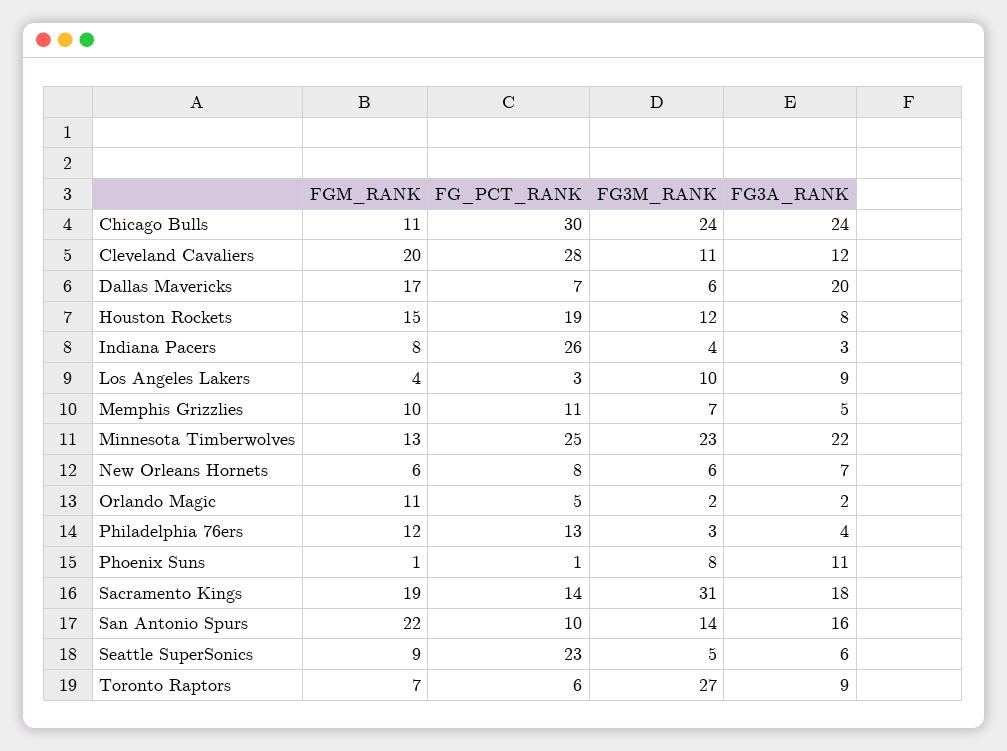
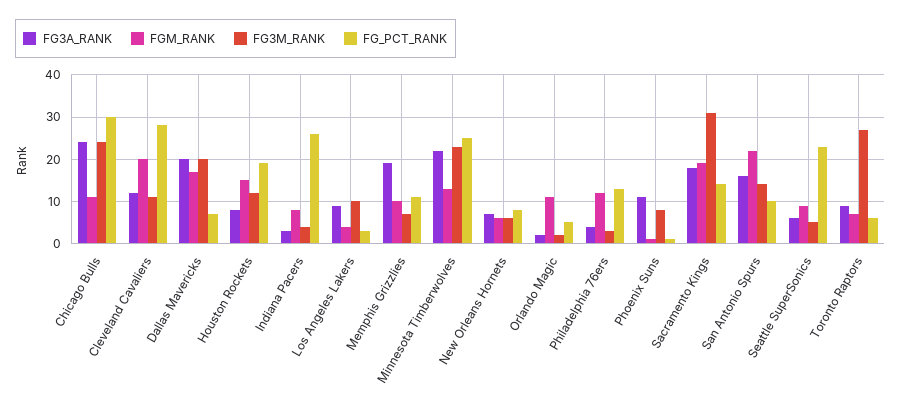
FG3M_RANK, Dallas Mavericks: 6 -> 20
FG3A_RANK, Memphis Grizzlies: 5 -> 20

